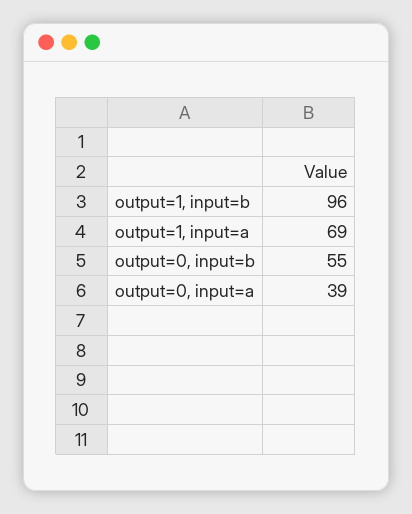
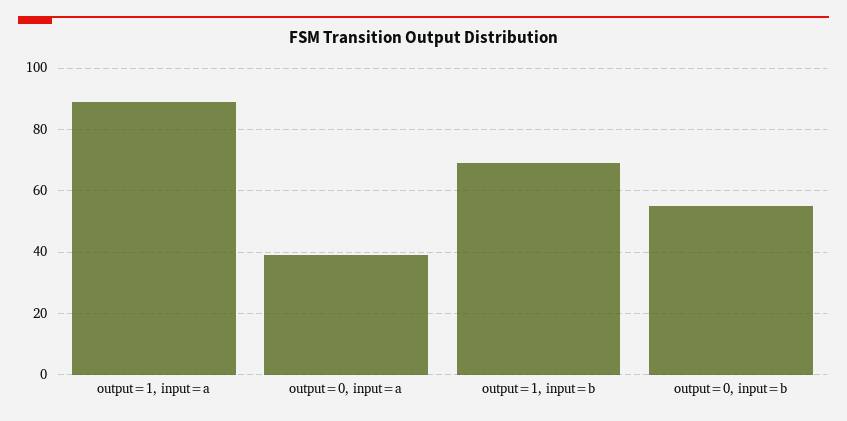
output=1, input=b: 96 -> 70
output=1, input=a: 69 -> 90

